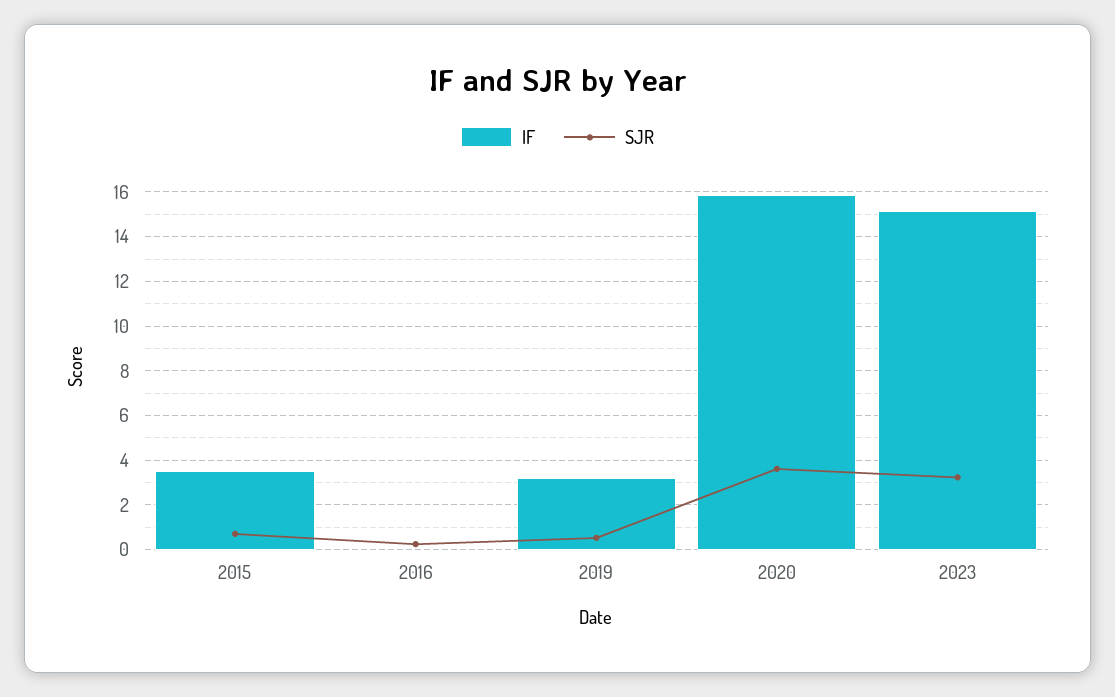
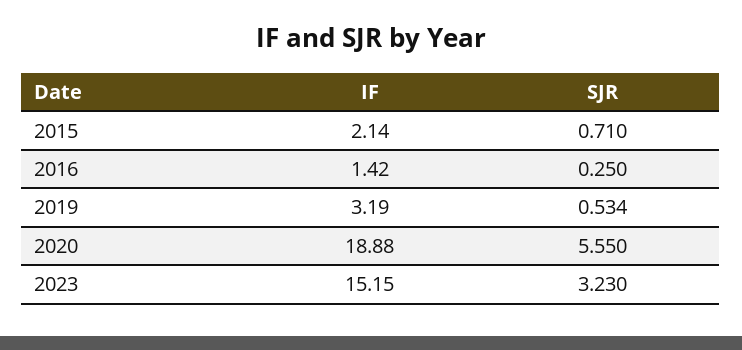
IF, 2015: 3.5 -> 2.14
IF, 2016: 0 -> 1.42
IF, 2020: 16 -> 18.88
SJR, 2020: 3.5 -> 5.55

